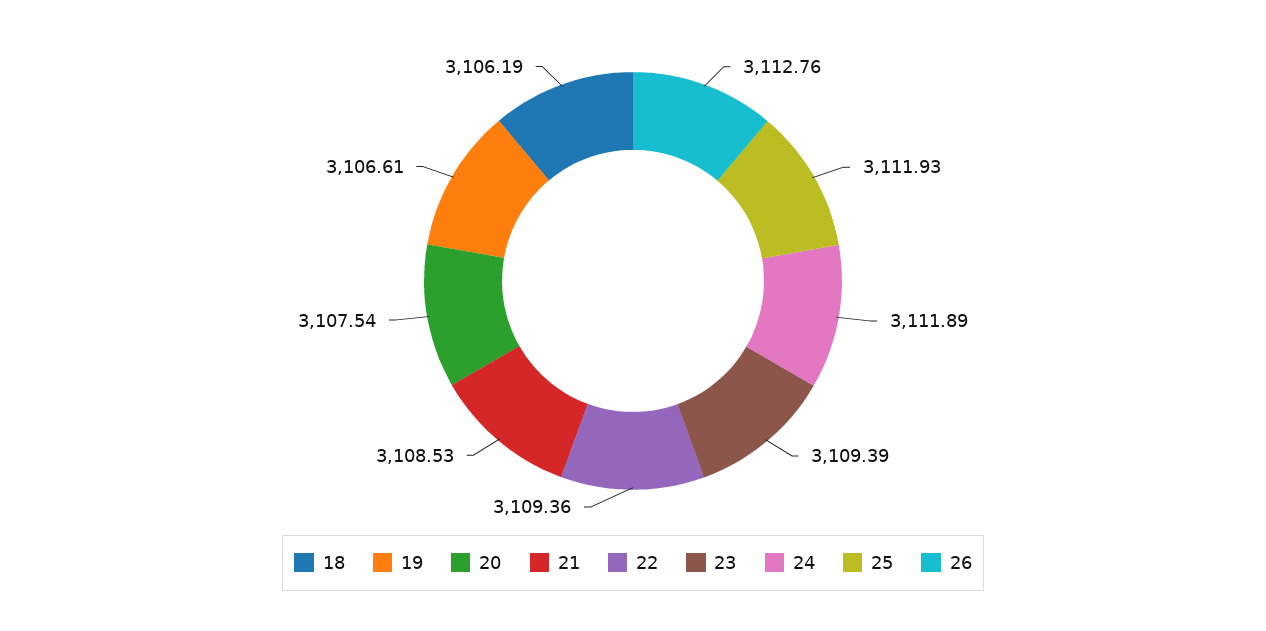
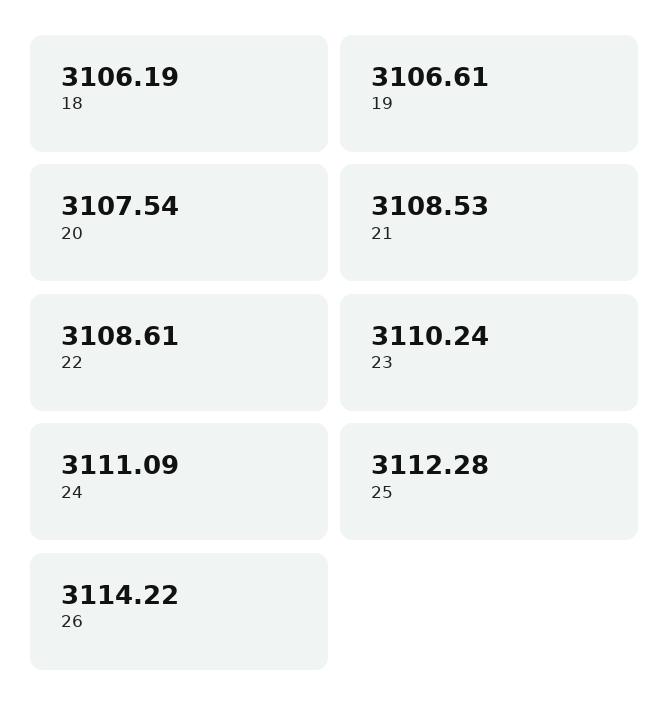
22: 3109.36 -> 3108.61
23: 3109.39 -> 3110.24
24: 3111.89 -> 3111.09
25: 3111.93 -> 3112.28
26: 3112.76 -> 3114.22

